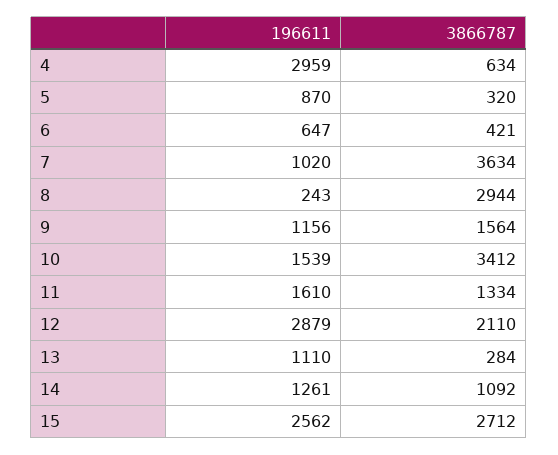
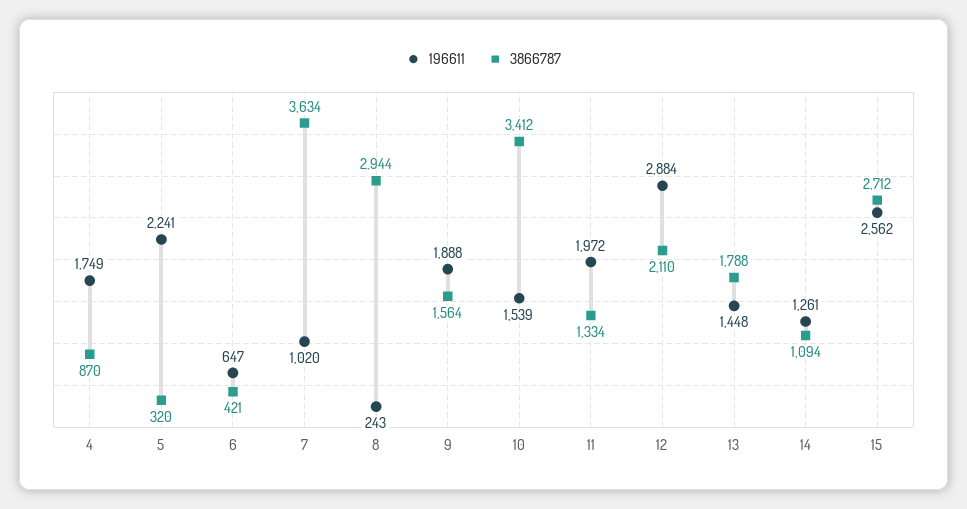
196611, 4: 2959 -> 1749
3866787, 4: 634 -> 870
196611, 5: 870 -> 2241
196611, 9: 1156 -> 1888
196611, 11: 1610 -> 1972
196611, 12: 2879 -> 2884
196611, 13: 1110 -> 1448
3866787, 13: 284 -> 1788
3866787, 14: 1092 -> 1094

